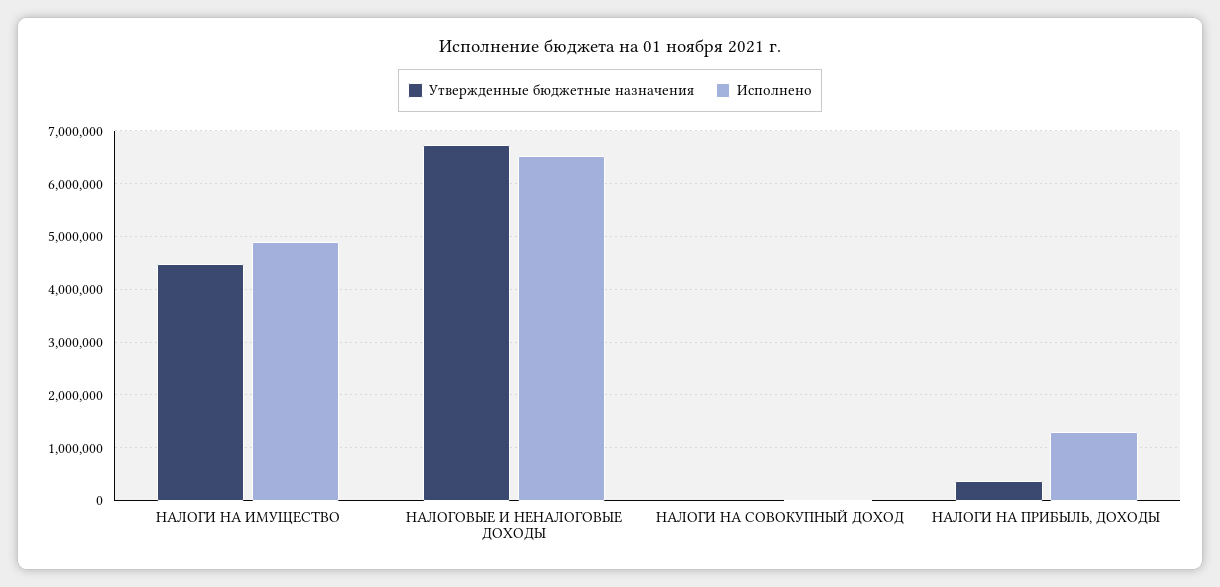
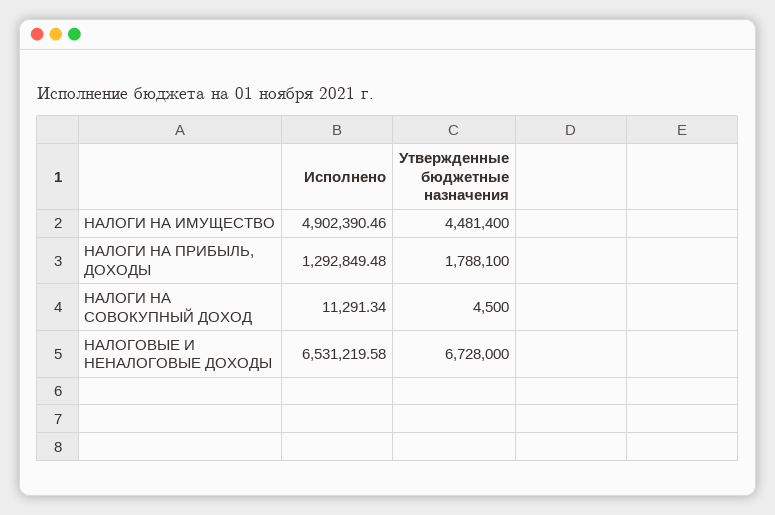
Утвержденные бюджетные назначения, НАЛОГИ НА ПРИБЫЛЬ, ДОХОДЫ: 400000 -> 1788100

